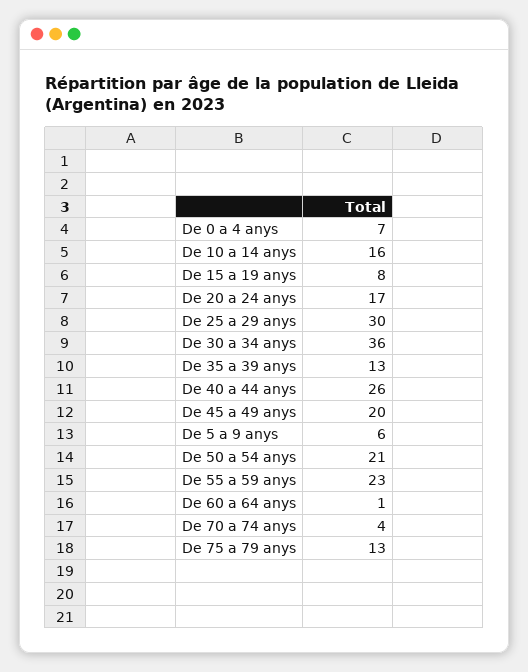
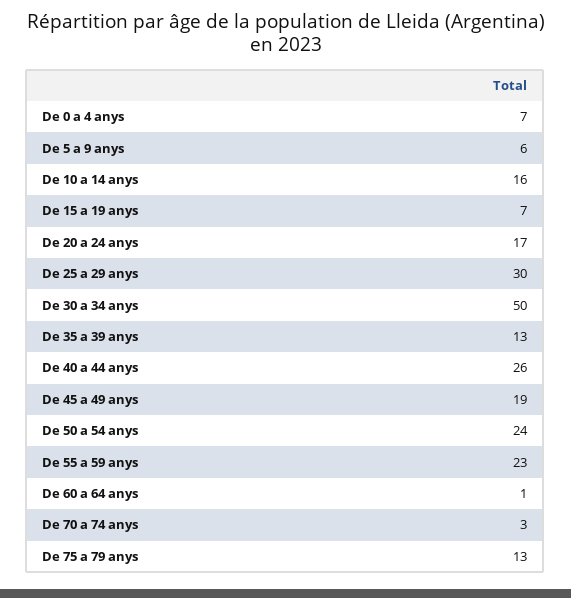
De 15 a 19 anys: 8 -> 7
De 30 a 34 anys: 36 -> 50
De 45 a 49 anys: 20 -> 19
De 50 a 54 anys: 21 -> 24
De 70 a 74 anys: 4 -> 3

